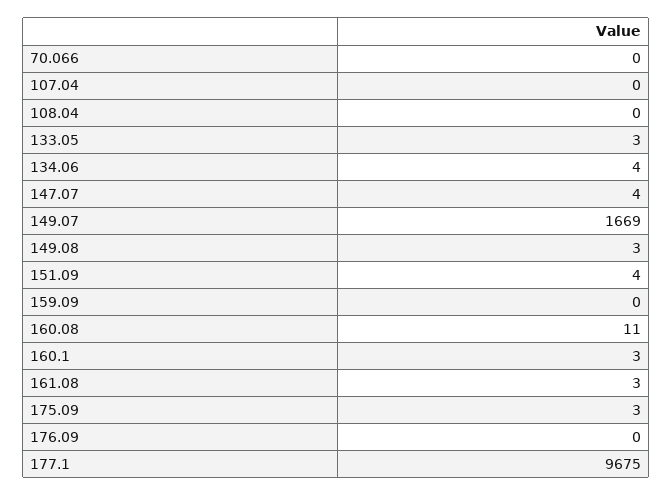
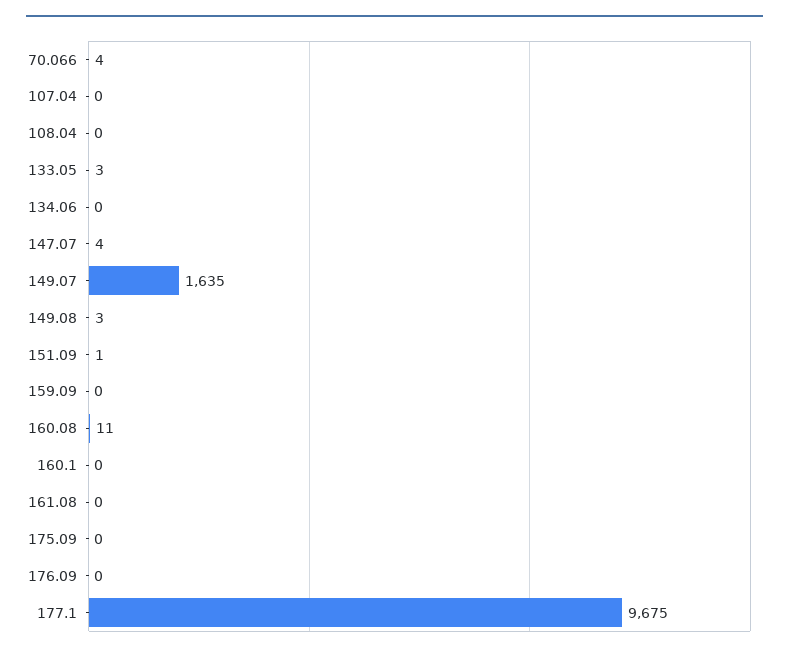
70.066: 0 -> 4
134.06: 4 -> 0
149.07: 1669 -> 1635
151.09: 4 -> 1
160.1: 3 -> 0
161.08: 3 -> 0
175.09: 3 -> 0

